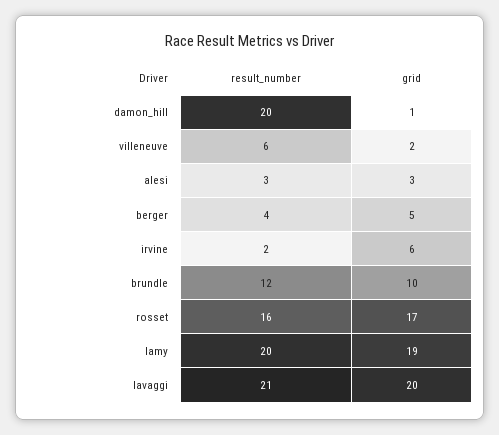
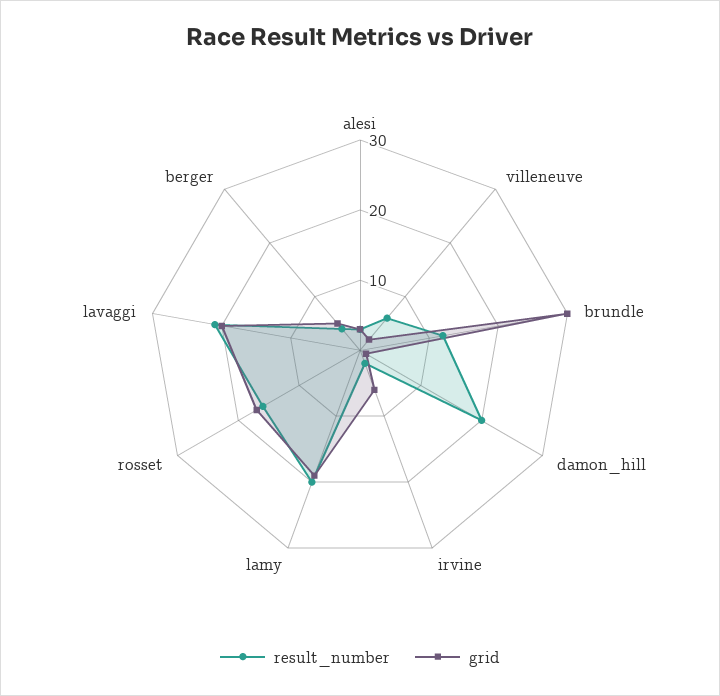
grid, brundle: 10 -> 30

